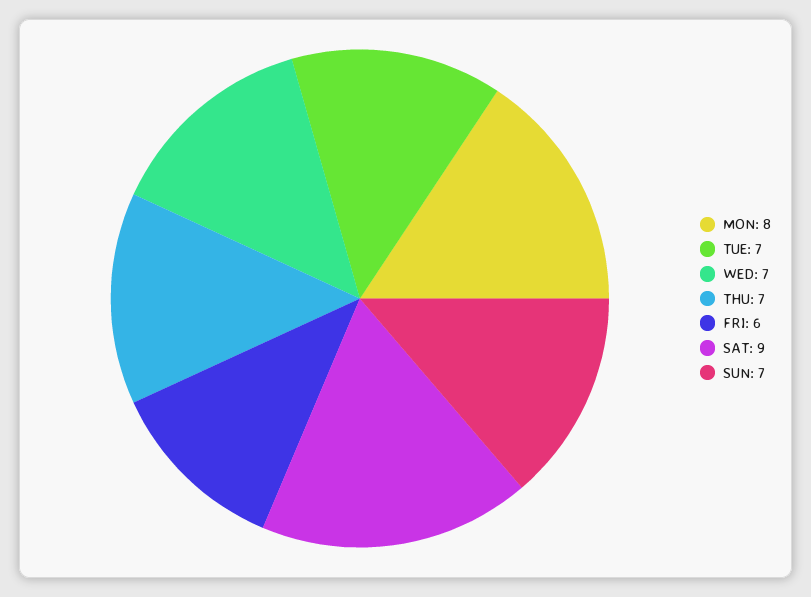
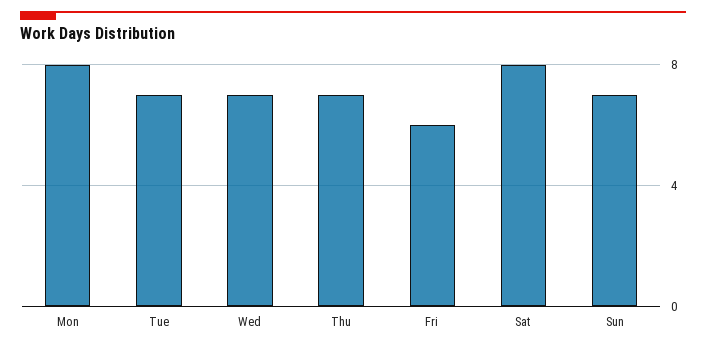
SAT: 9 -> 8

